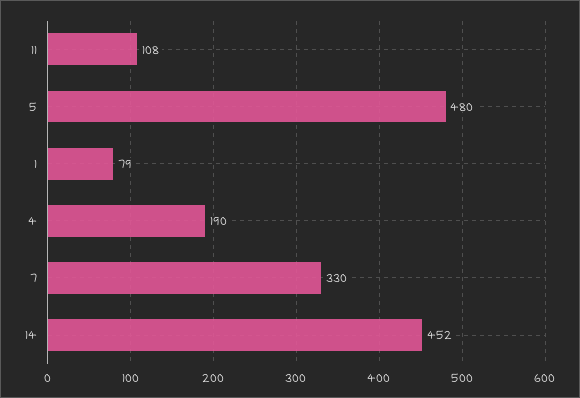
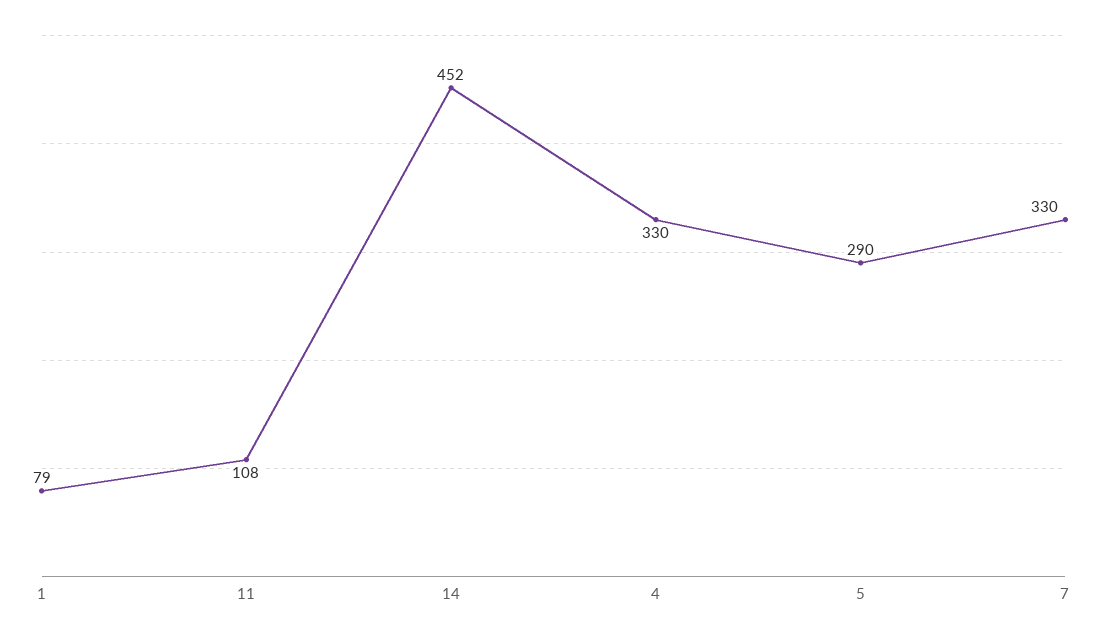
5: 480 -> 290
4: 190 -> 330

